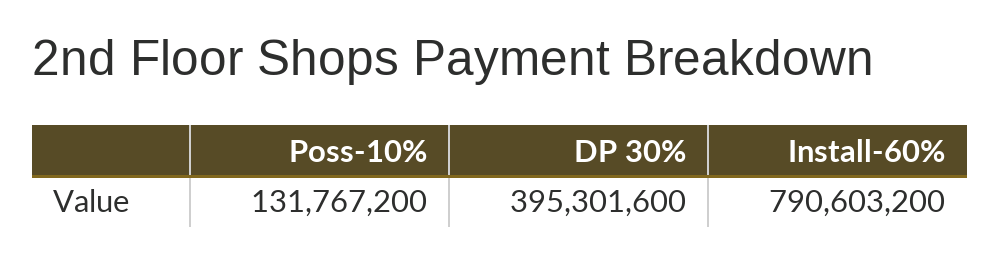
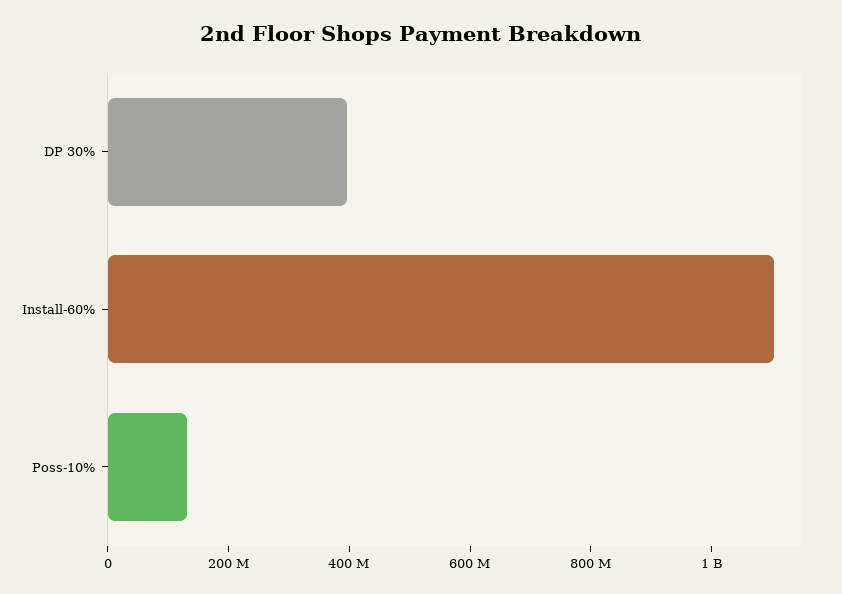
Install-60%: 790603200 -> 1100000000

